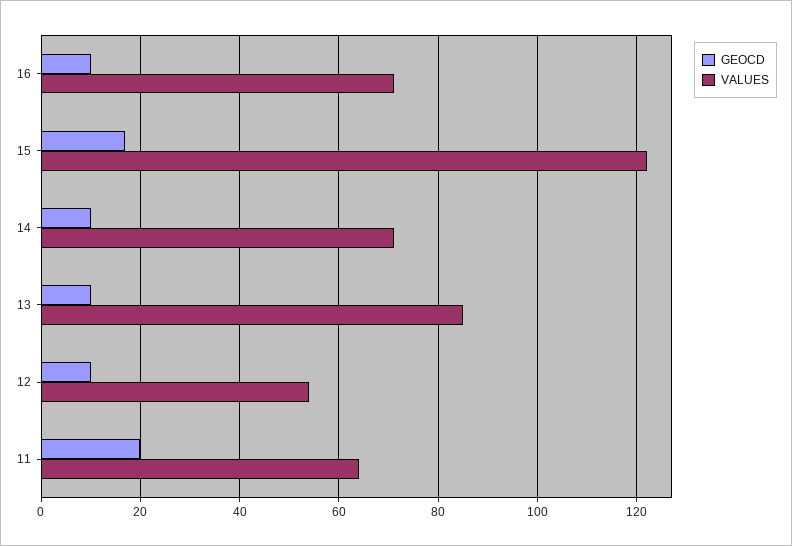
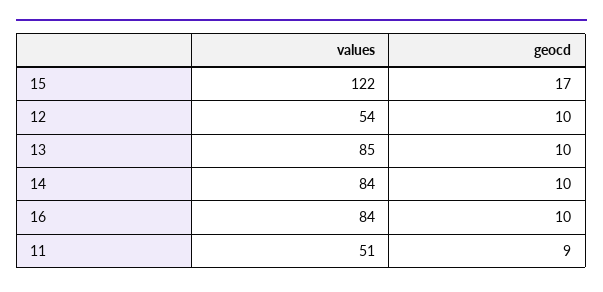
VALUES, 16: 70 -> 84
VALUES, 14: 70 -> 84
GEOCD, 11: 20 -> 9
VALUES, 11: 65 -> 51

